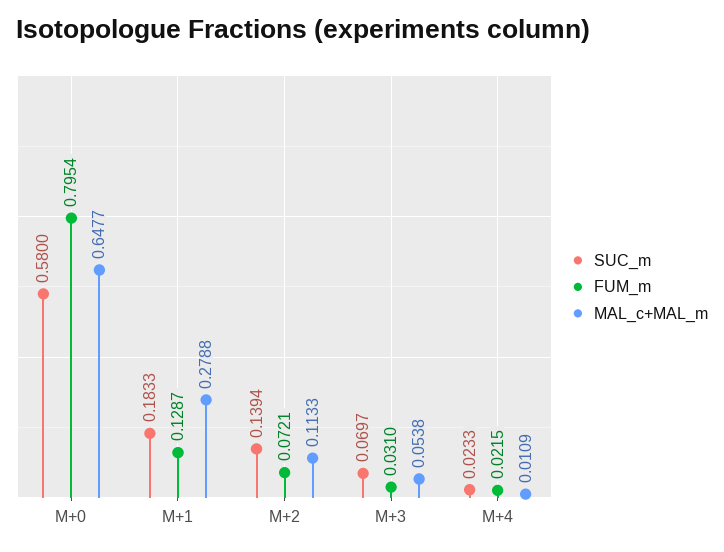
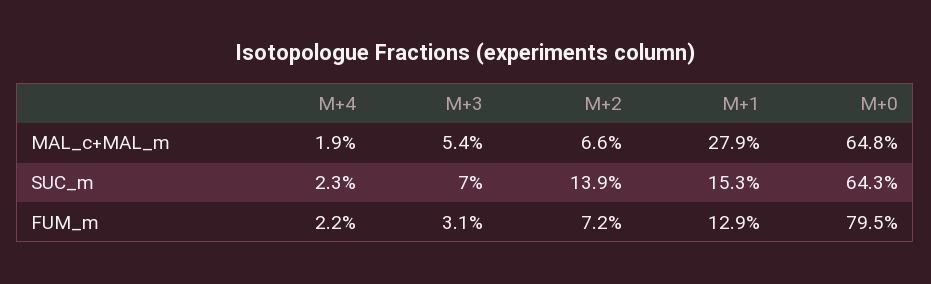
SUC_m, M+0: 0.58 -> 0.643
SUC_m, M+1: 0.1833 -> 0.153
MAL_c+MAL_m, M+2: 0.1133 -> 0.066
MAL_c+MAL_m, M+4: 0.0109 -> 0.019

